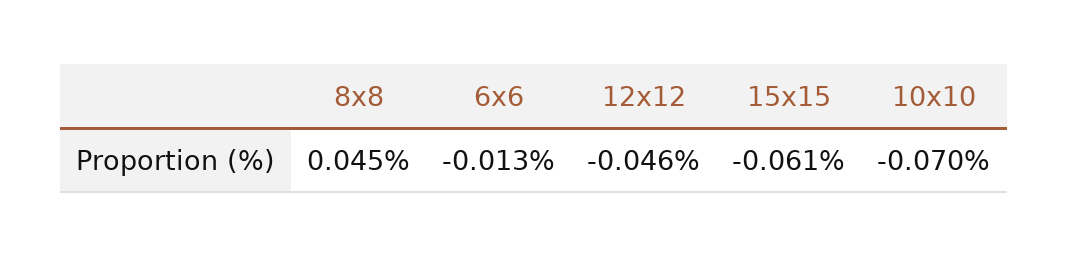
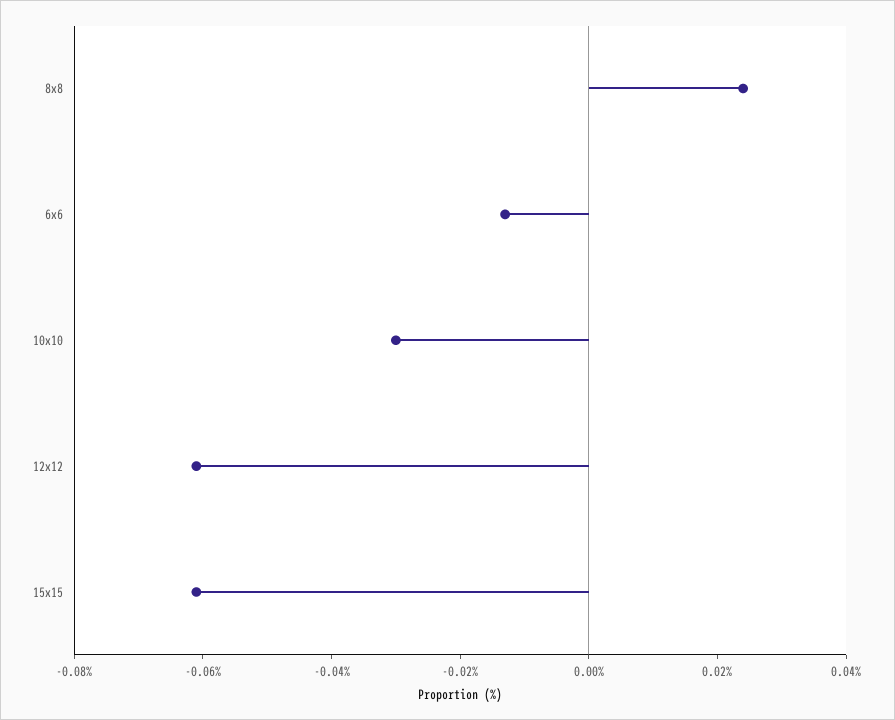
8x8: 0.045 -> 0.025
12x12: -0.046 -> -0.06
10x10: -0.07 -> -0.03

